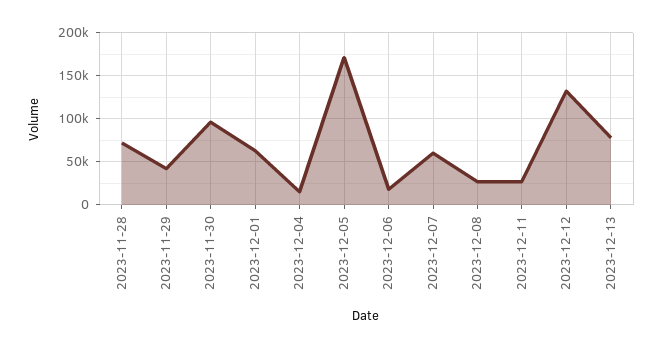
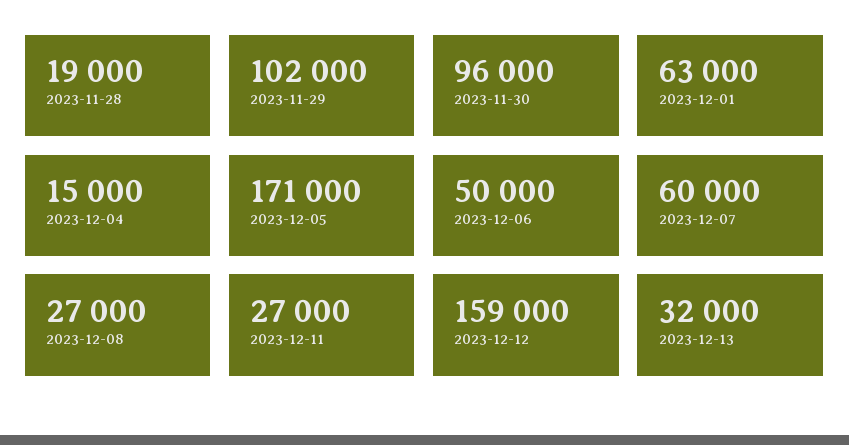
2023-11-28: 70000 -> 19000
2023-11-29: 40000 -> 102000
2023-12-06: 20000 -> 50000
2023-12-12: 130000 -> 159000
2023-12-13: 80000 -> 32000

